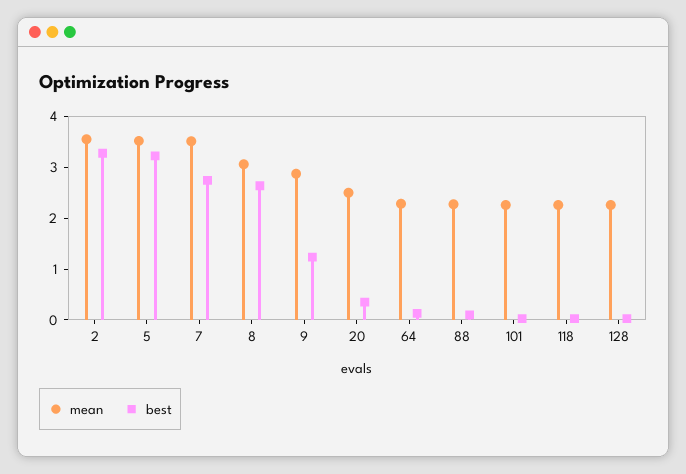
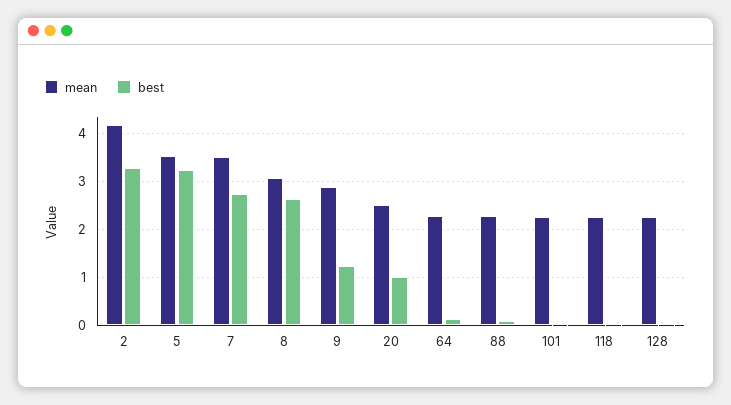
mean, 2: 3.6 -> 4.2
best, 20: 0.4 -> 1

